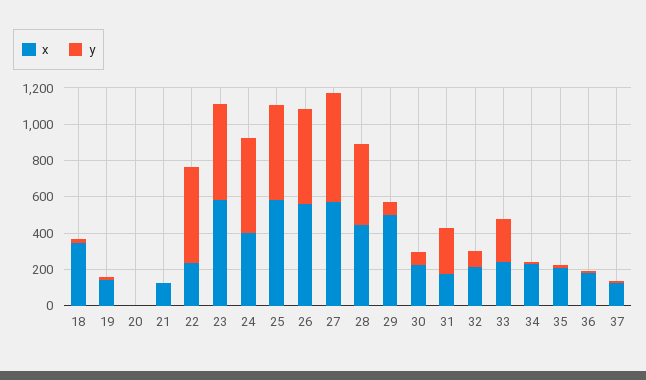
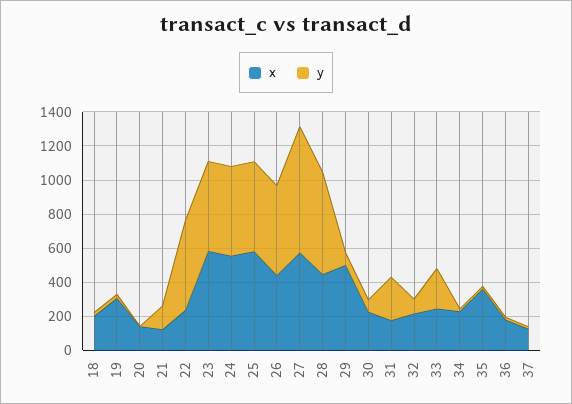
x, 18: 350 -> 200
x, 19: 150 -> 300
x, 20: 0 -> 150
y, 21: 0 -> 150
x, 24: 400 -> 550
x, 26: 550 -> 450
y, 27: 600 -> 750
y, 28: 450 -> 600
x, 35: 200 -> 350

